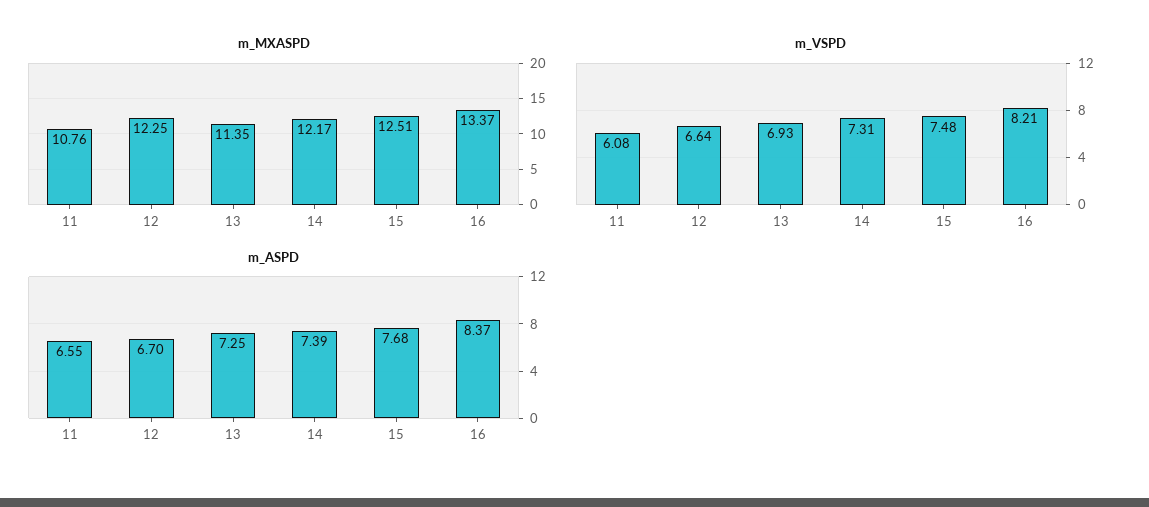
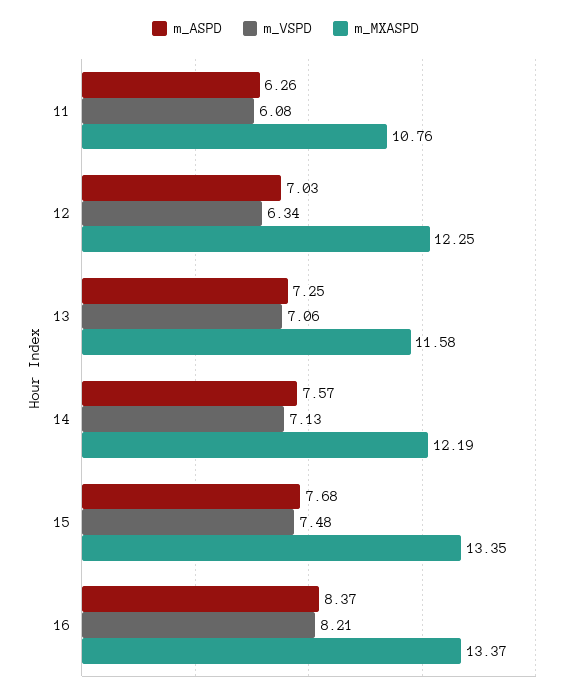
m_MXASPD, 13: 11.35 -> 11.58
m_MXASPD, 14: 12.17 -> 12.19
m_MXASPD, 15: 12.51 -> 13.35
m_VSPD, 12: 6.64 -> 6.34
m_VSPD, 13: 6.93 -> 7.06
m_VSPD, 14: 7.31 -> 7.13
m_ASPD, 11: 6.55 -> 6.26
m_ASPD, 12: 6.7 -> 7.03
m_ASPD, 14: 7.39 -> 7.57

